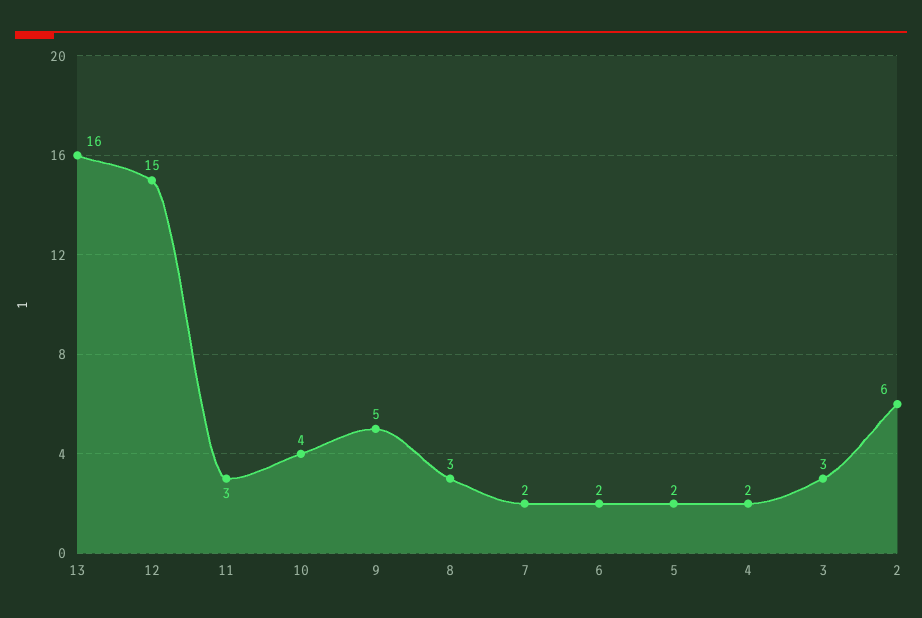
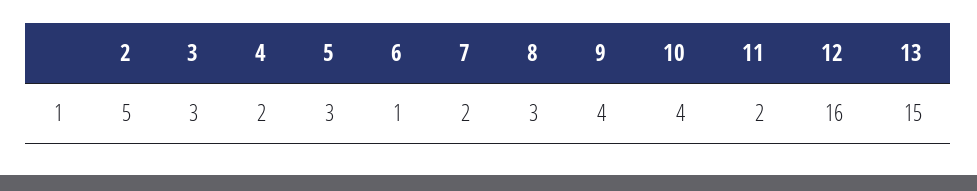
13: 16 -> 15
12: 15 -> 16
11: 3 -> 2
9: 5 -> 4
6: 2 -> 1
5: 2 -> 3
2: 6 -> 5

